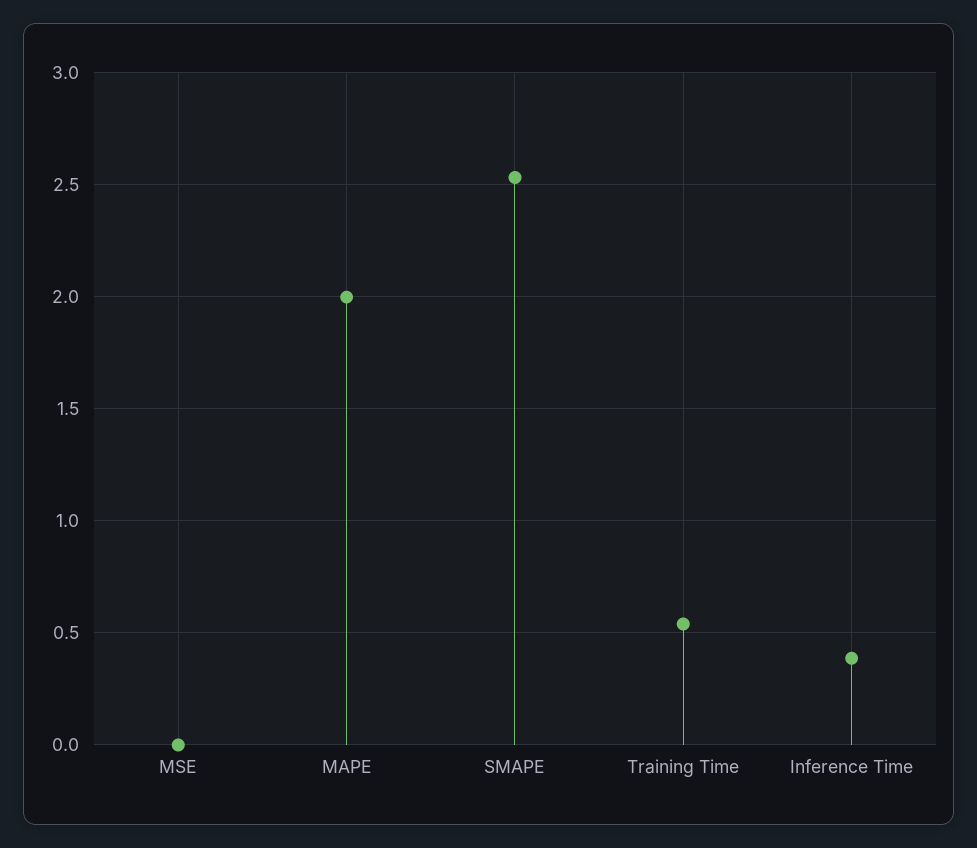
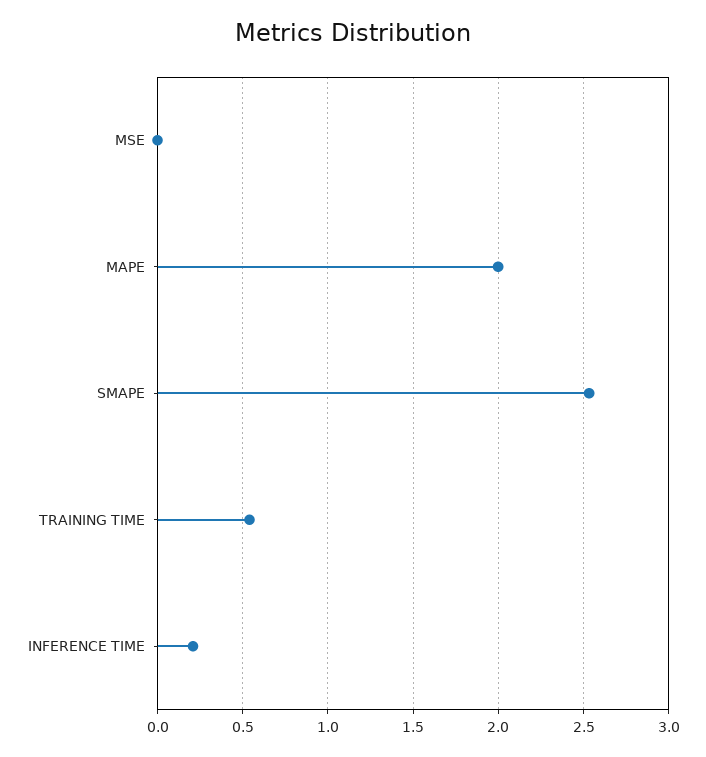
Inference Time: 0.4 -> 0.2

